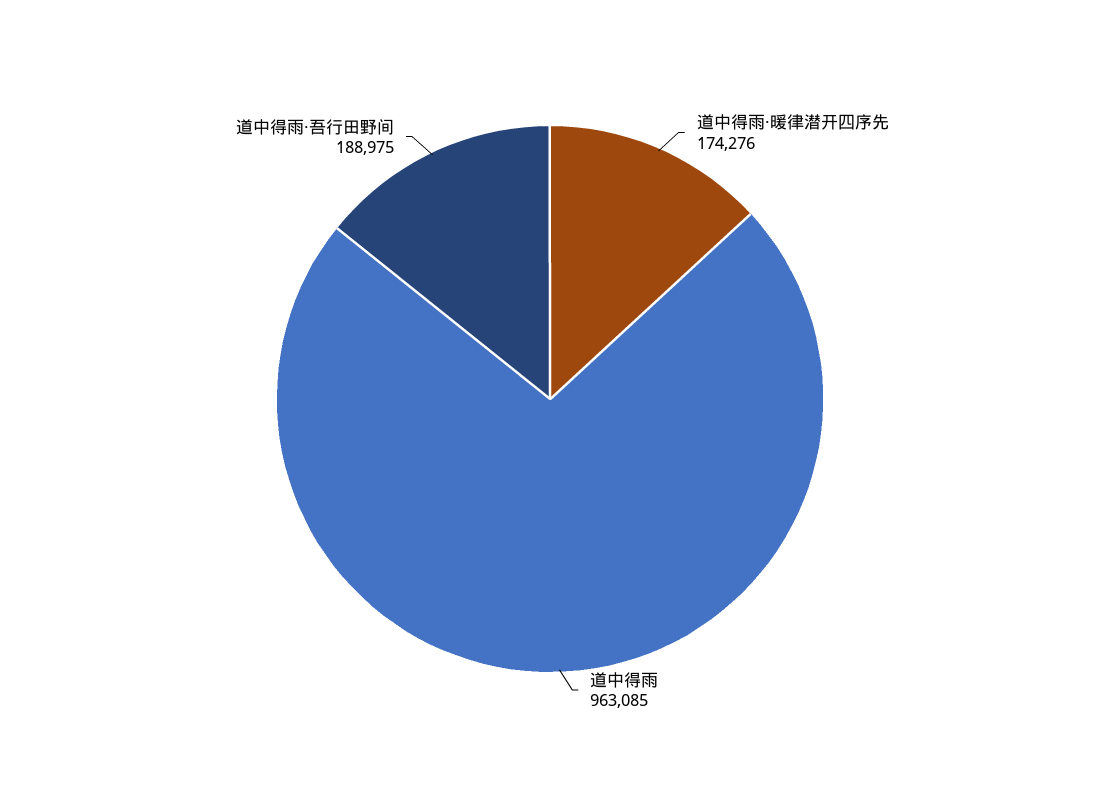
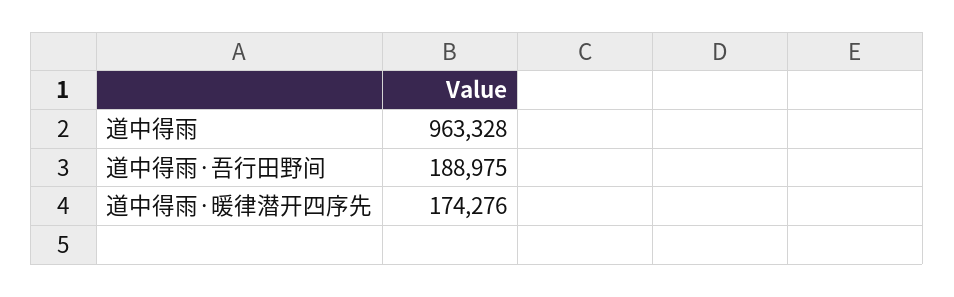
道中得雨: 963085 -> 963328

